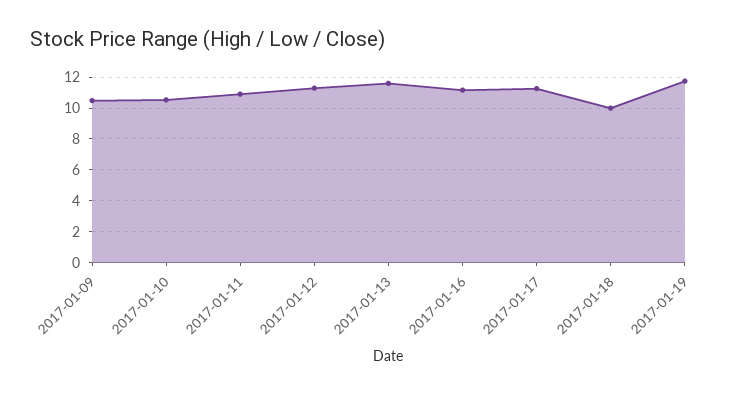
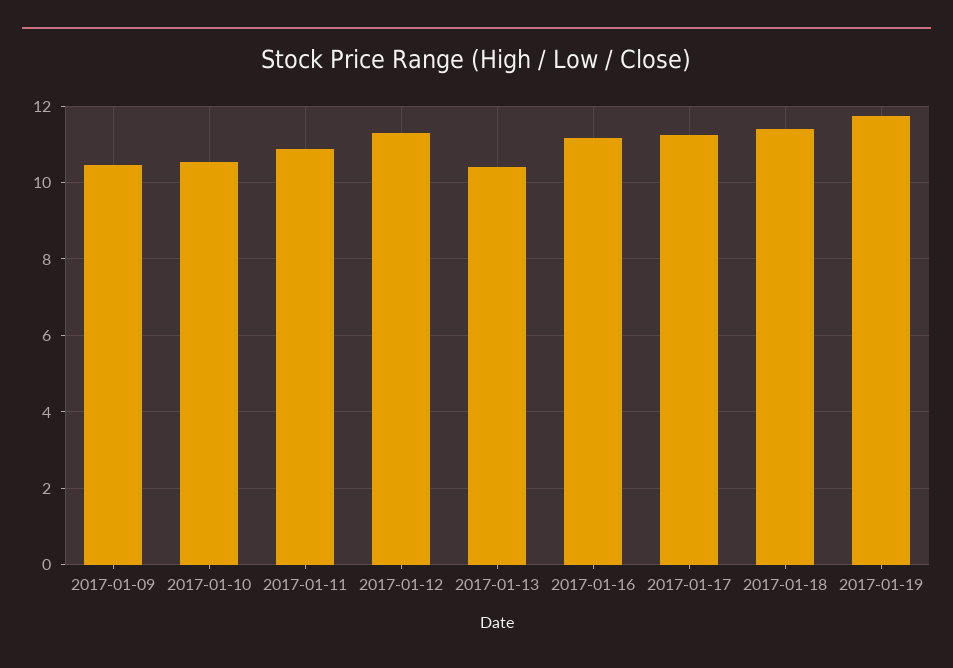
2017-01-13: 11.5 -> 10.4
2017-01-18: 10 -> 11.4

